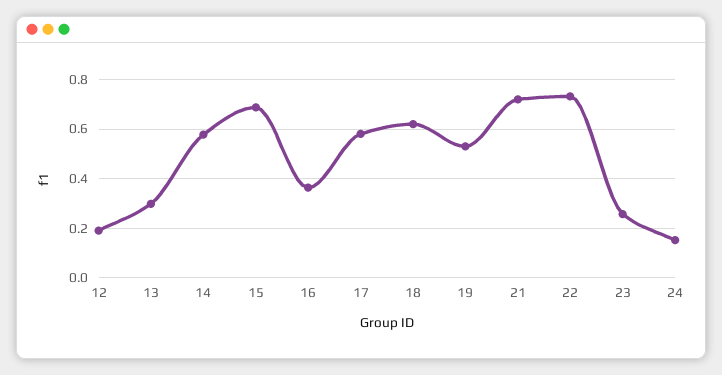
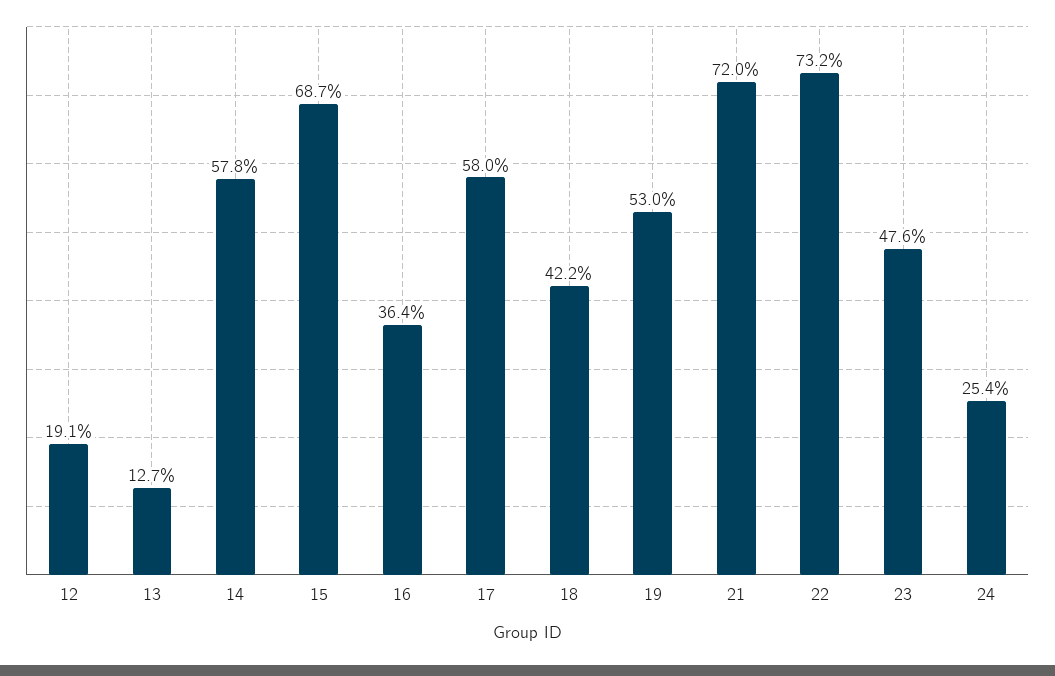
13: 0.3 -> 0.127
18: 0.625 -> 0.422
23: 0.25 -> 0.476
24: 0.15 -> 0.254

